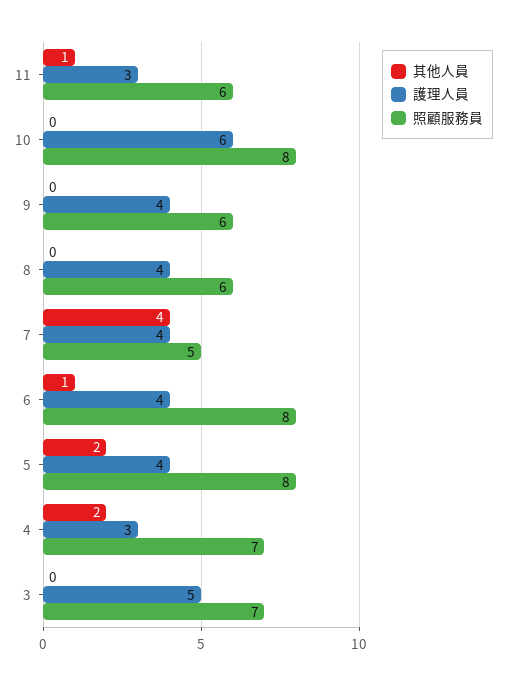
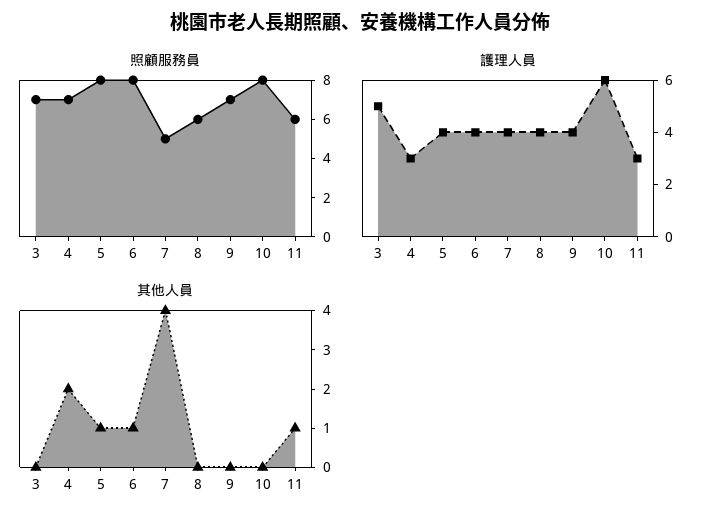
照顧服務員, 9: 6 -> 7
其他人員, 5: 2 -> 1

